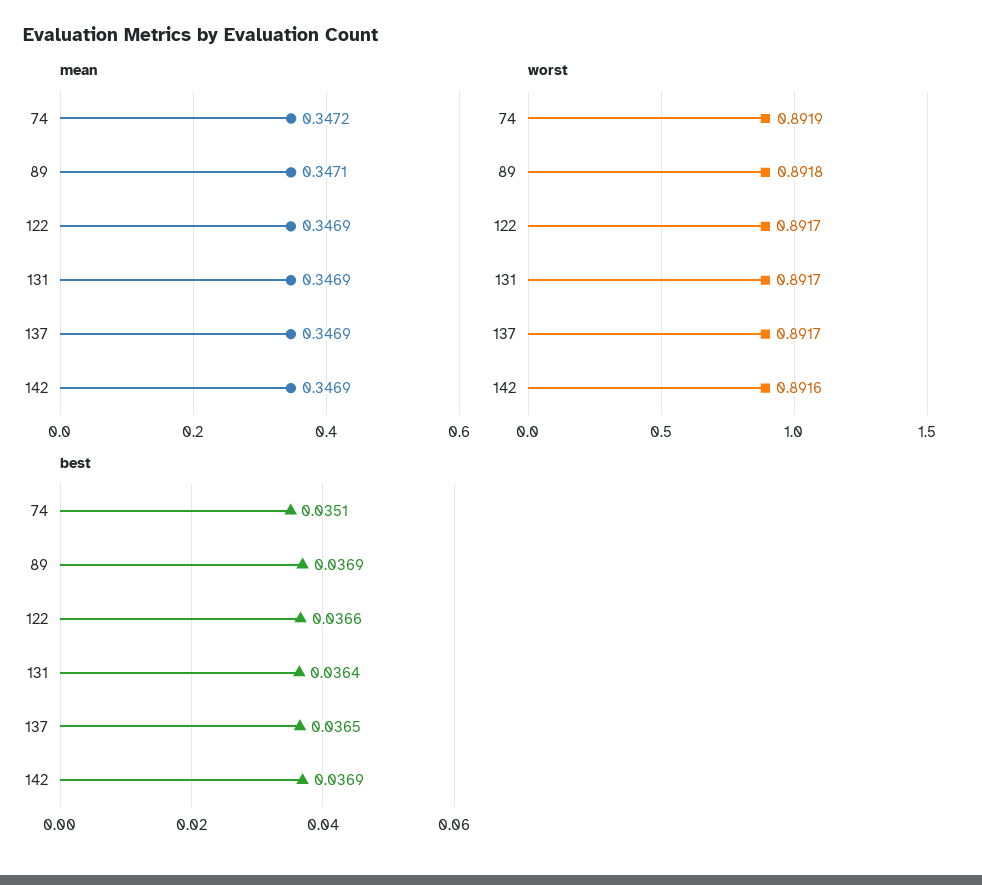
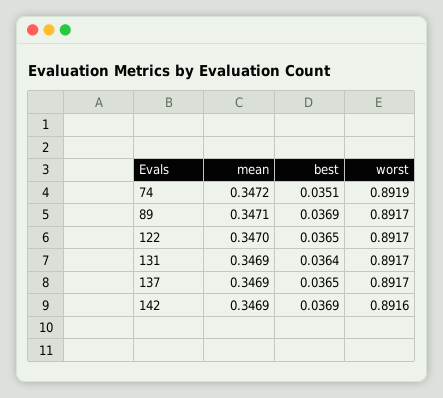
mean, 122: 0.3469 -> 0.347
worst, 89: 0.8918 -> 0.8917
best, 122: 0.0366 -> 0.0365

